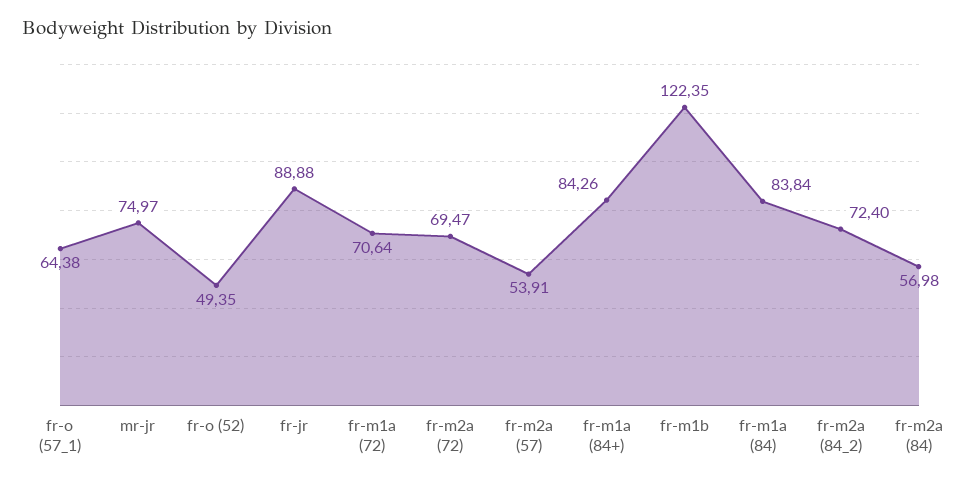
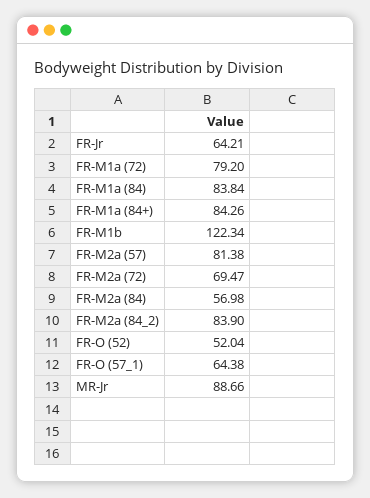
mr-jr: 74.97 -> 88.66
fr-o (52): 49.35 -> 52.04
fr-jr: 88.88 -> 64.21
fr-m1a (72): 70.64 -> 79.2
fr-m2a (57): 53.91 -> 81.38
fr-m1b: 122.35 -> 122.34
fr-m2a (84_2): 72.4 -> 83.9

